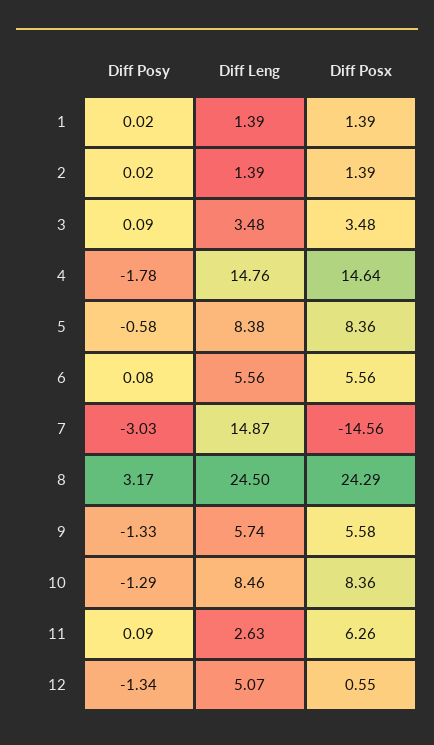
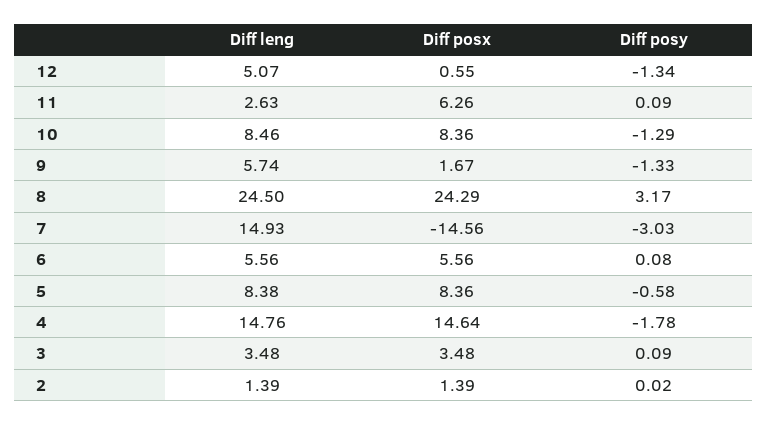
Diff Posy, 1: 0.02 -> none
Diff Leng, 1: 1.39 -> none
Diff Posx, 1: 1.39 -> none
Diff Leng, 7: 14.87 -> 14.93
Diff Posx, 9: 5.58 -> 1.67

